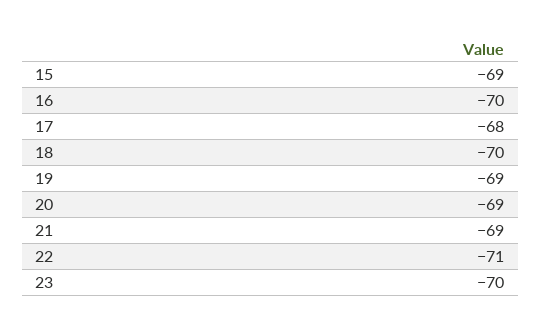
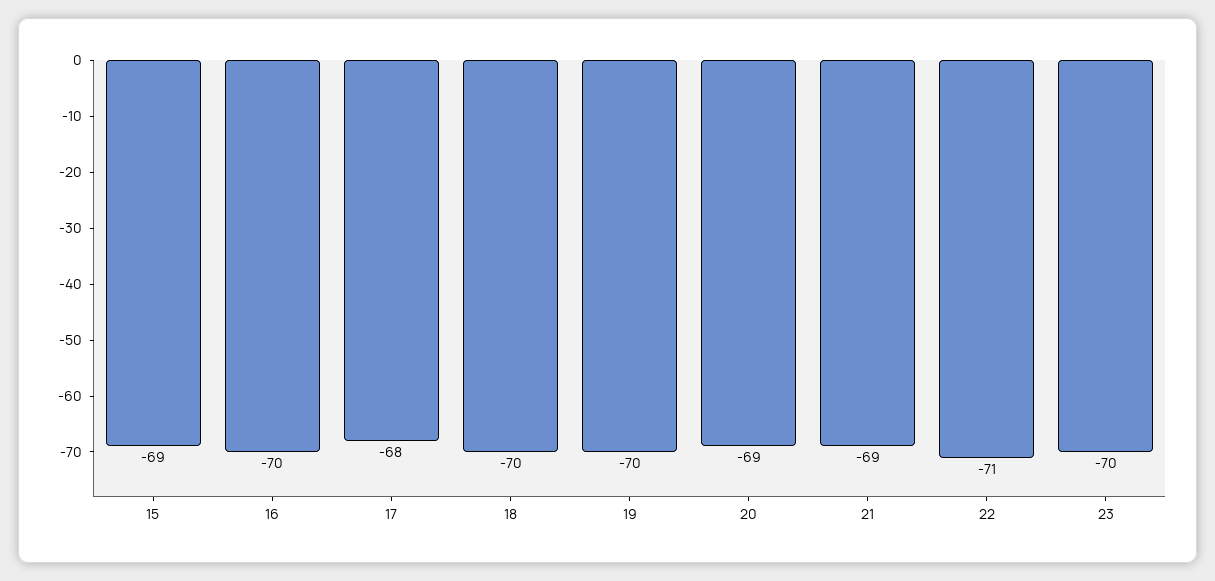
19: -69 -> -70

